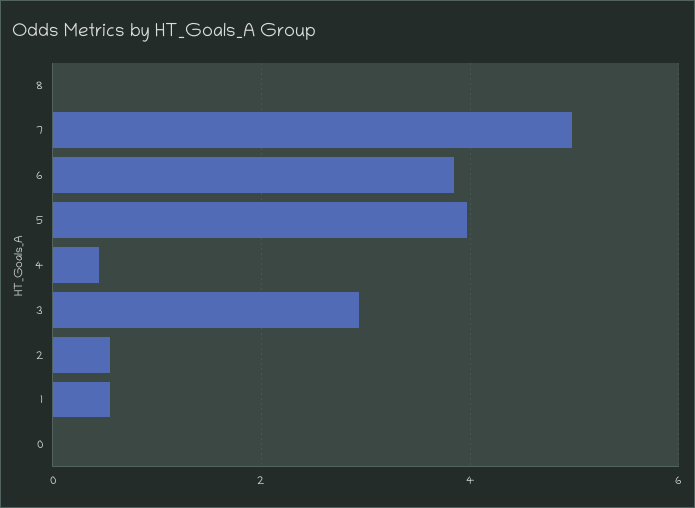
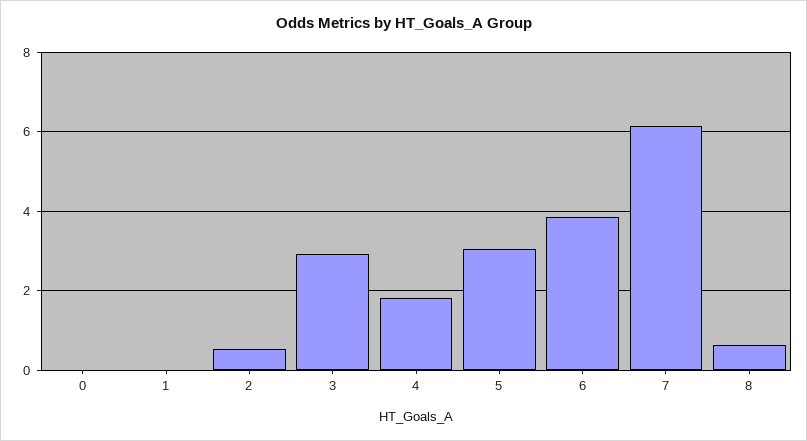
8: 0 -> 0.6
7: 5 -> 6.2
5: 4 -> 3
4: 0.4 -> 1.8
1: 0.6 -> 0

